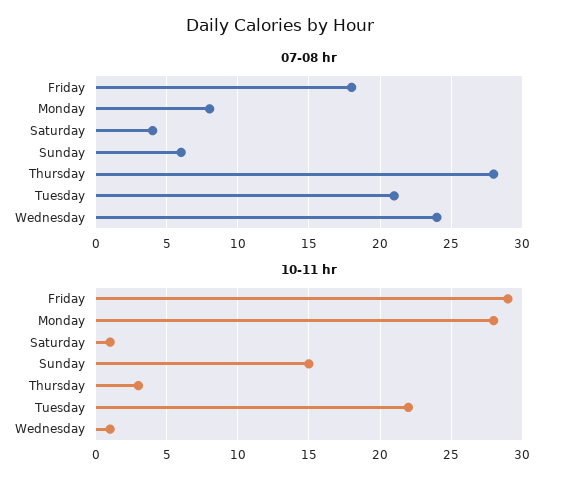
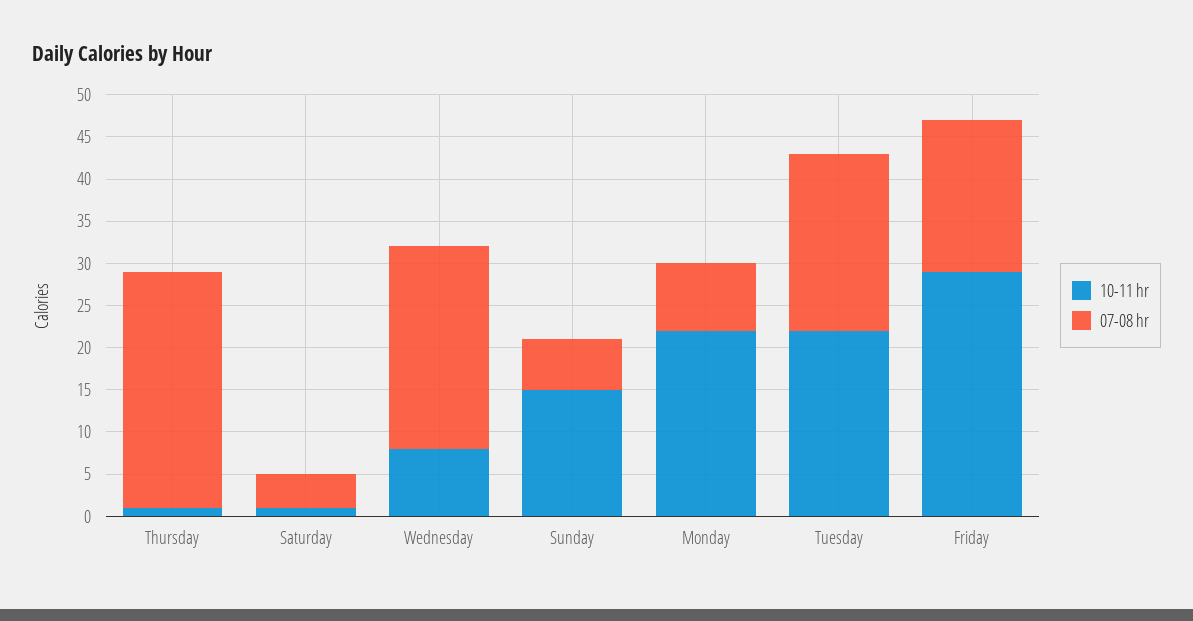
10-11 hr, Monday: 28 -> 22
10-11 hr, Thursday: 3 -> 1
10-11 hr, Wednesday: 1 -> 8

